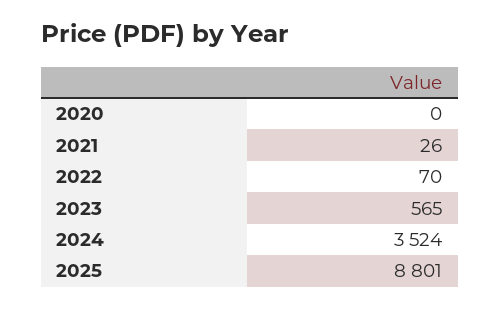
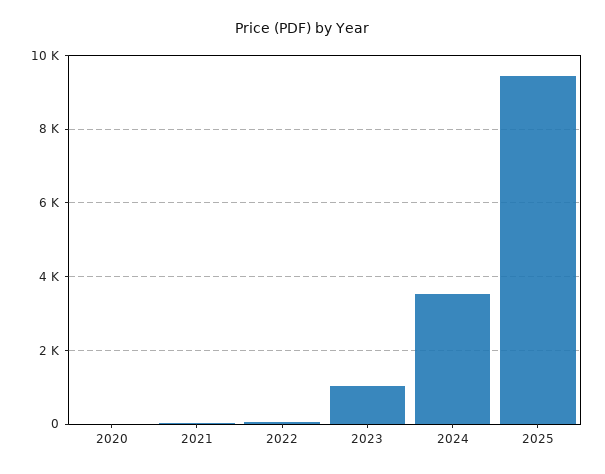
2023: 565 -> 1000
2025: 8801 -> 9400

